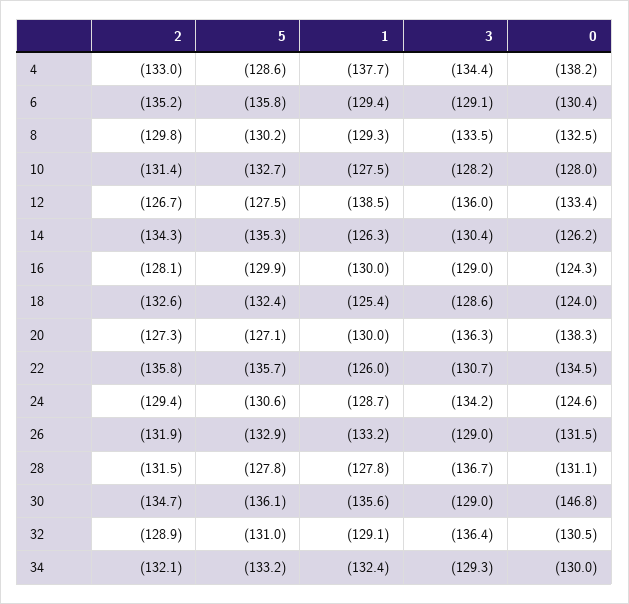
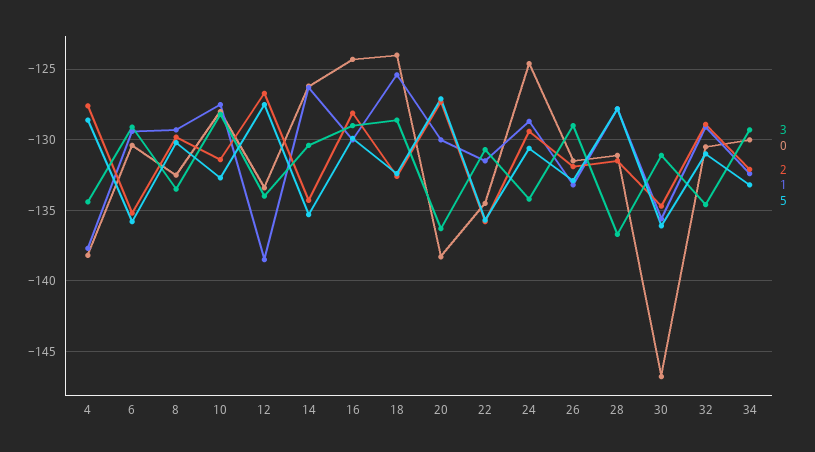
2, 4: -133 -> -127.5
3, 12: -136 -> -134
1, 22: -126 -> -131.5
3, 30: -129 -> -131
3, 32: -136.4 -> -134.5

